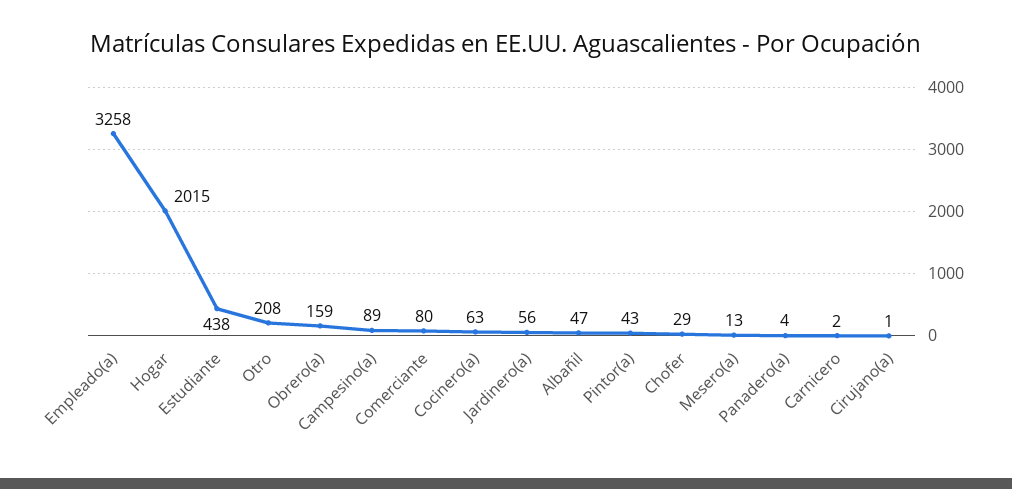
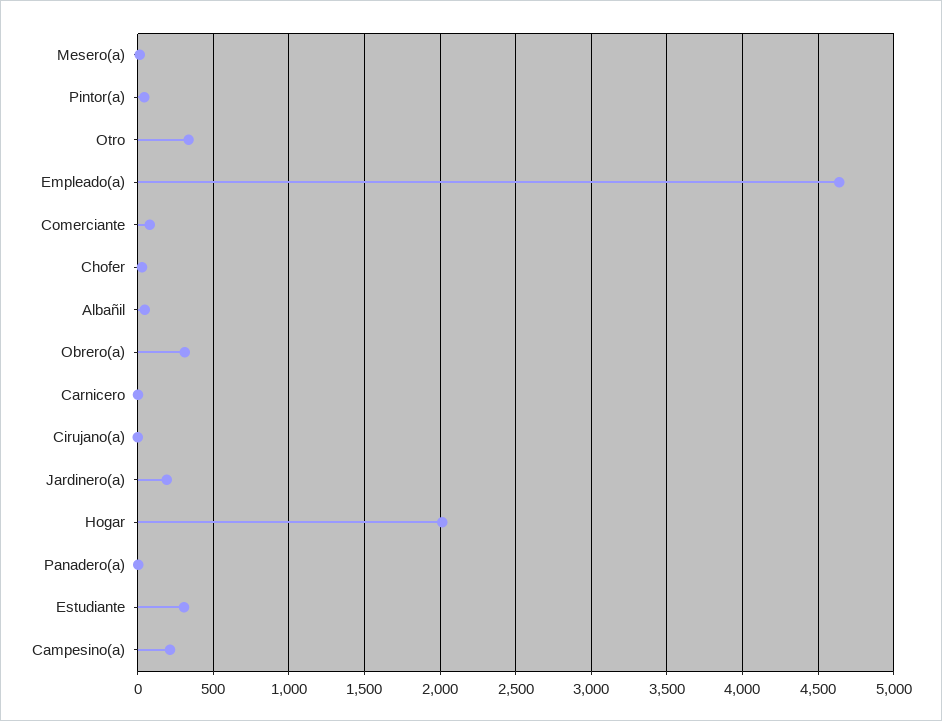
Empleado(a): 3258 -> 4650
Estudiante: 438 -> 300
Otro: 208 -> 350
Obrero(a): 159 -> 300
Campesino(a): 89 -> 200
Cocinero(a): 63 -> none
Jardinero(a): 56 -> 200

